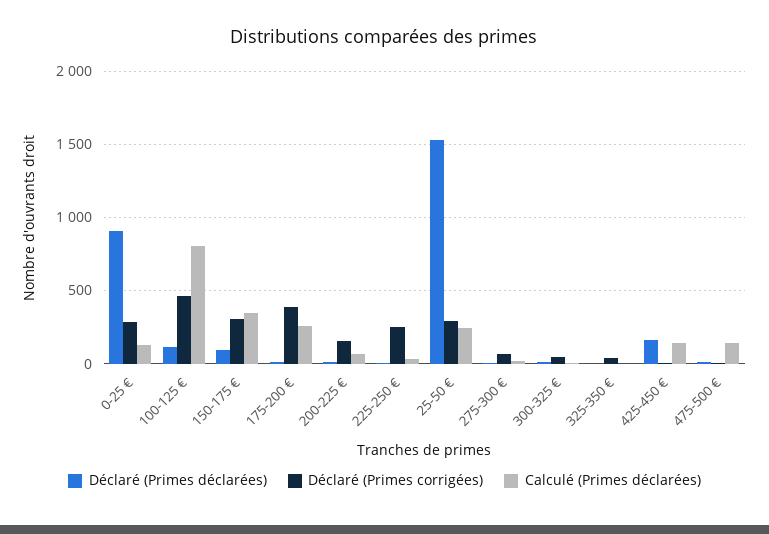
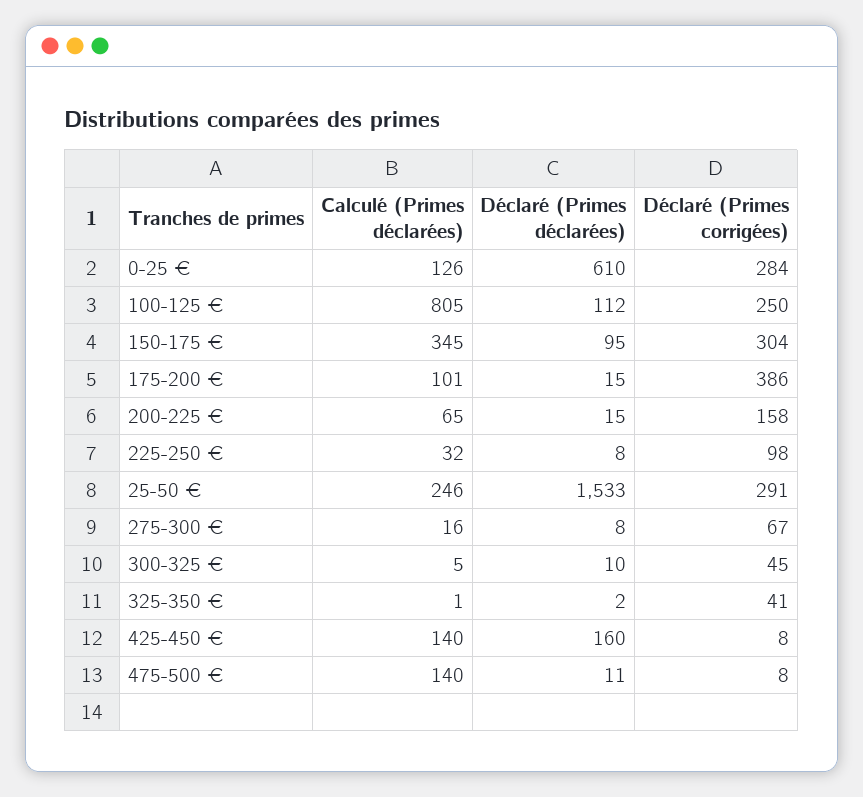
Déclaré (Primes déclarées), 0-25 €: 900 -> 610
Déclaré (Primes corrigées), 100-125 €: 450 -> 250
Calculé (Primes déclarées), 175-200 €: 250 -> 101
Déclaré (Primes corrigées), 225-250 €: 250 -> 98

